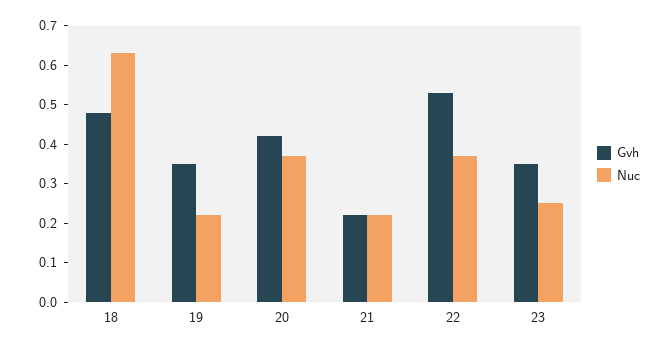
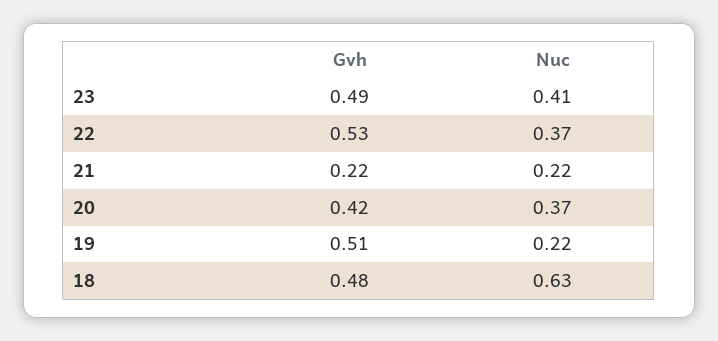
Gvh, 19: 0.35 -> 0.51
Gvh, 23: 0.35 -> 0.49
Nuc, 23: 0.25 -> 0.41

